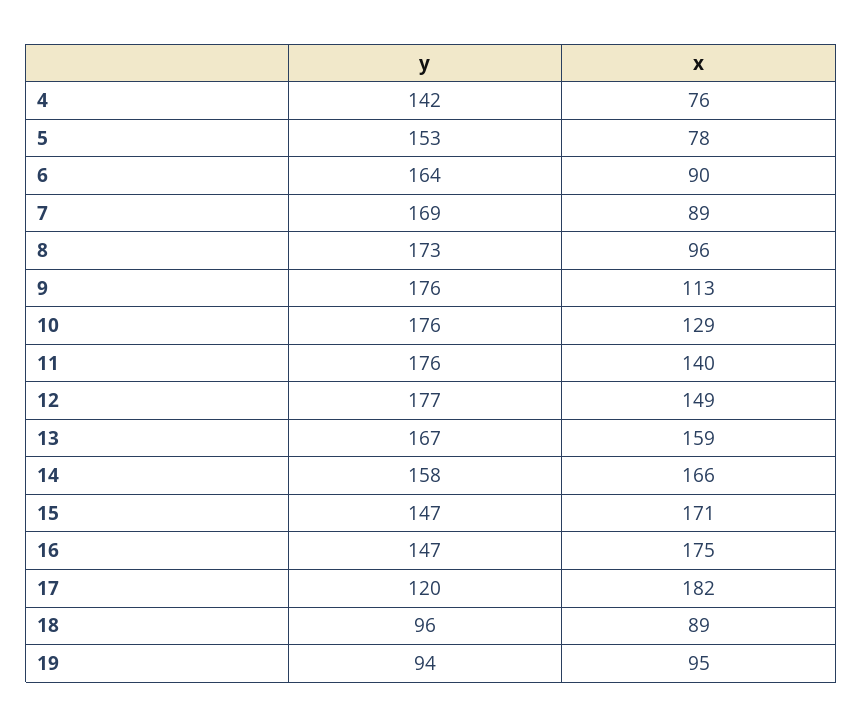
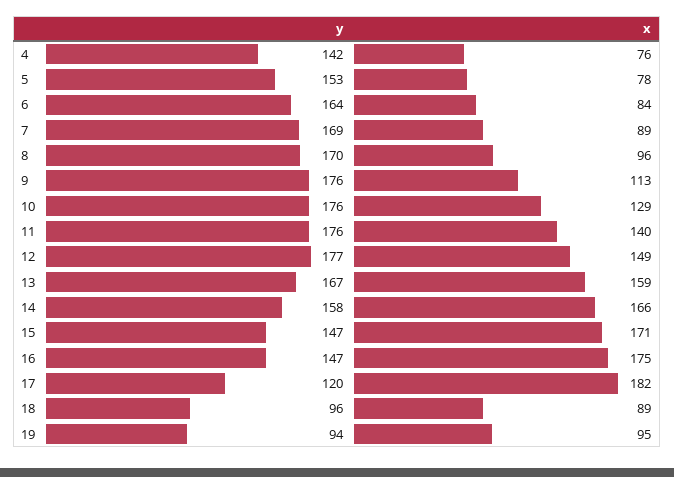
x, 6: 90 -> 84
y, 8: 173 -> 170

